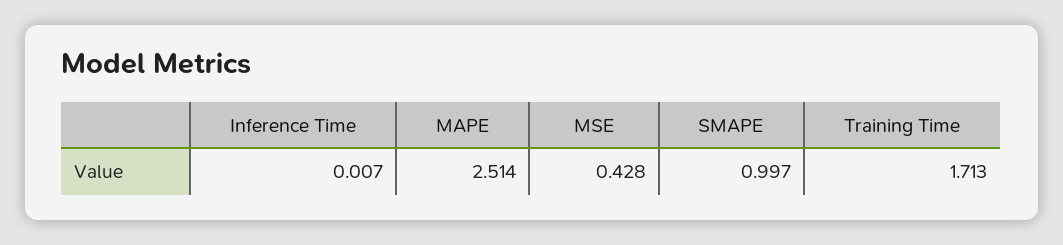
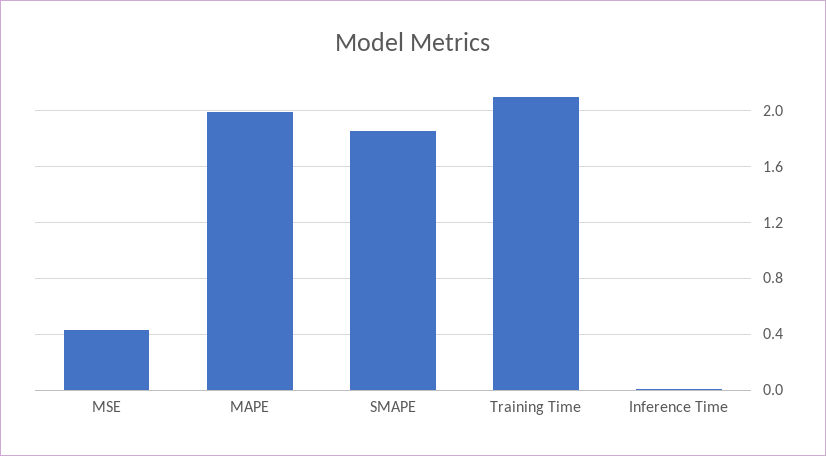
MAPE: 2.514 -> 2
SMAPE: 0.997 -> 1.85
Training Time: 1.713 -> 2.1

